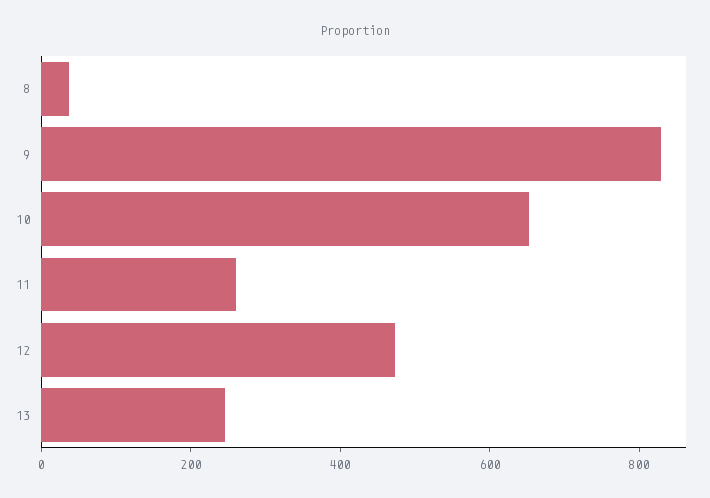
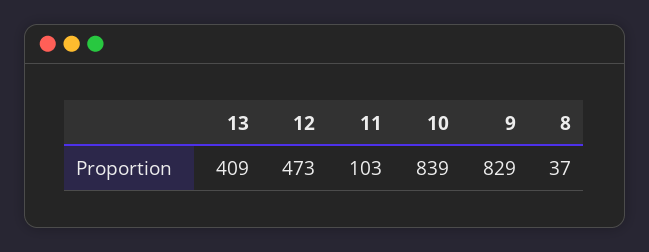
10: 650 -> 839
11: 250 -> 103
13: 250 -> 409

